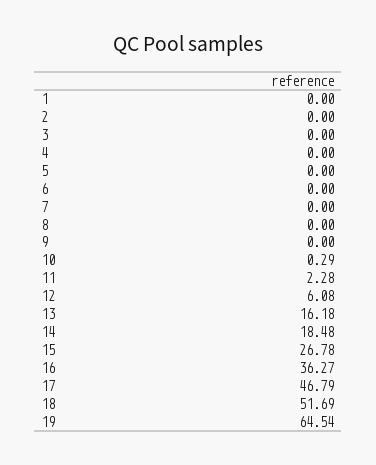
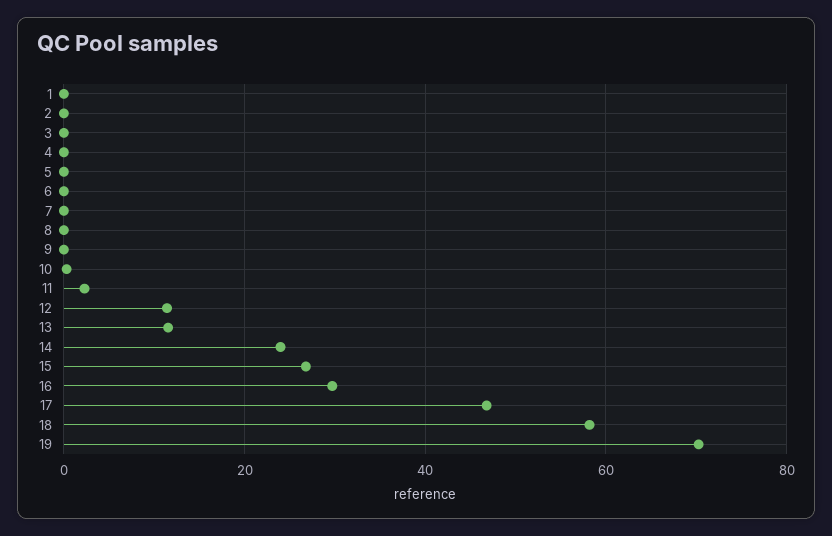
12: 6.08 -> 12
13: 16.18 -> 12
14: 18.48 -> 24
16: 36.27 -> 30
18: 51.69 -> 58
19: 64.54 -> 70

